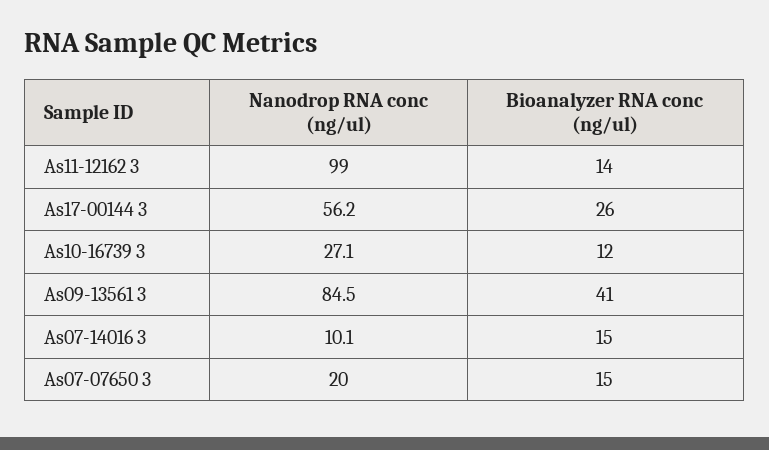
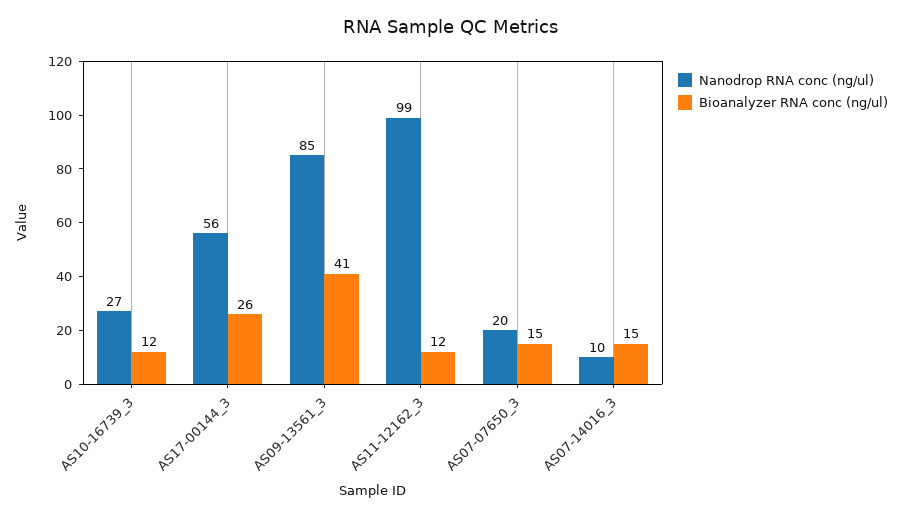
Bioanalyzer RNA conc (ng/ul), As11-12162 3: 14 -> 12

